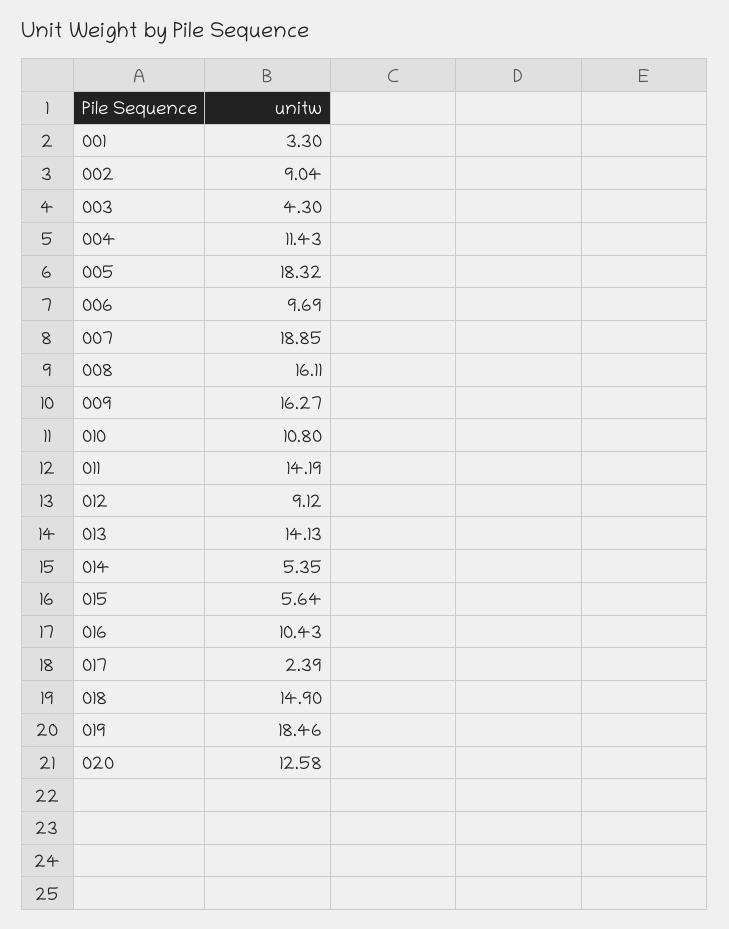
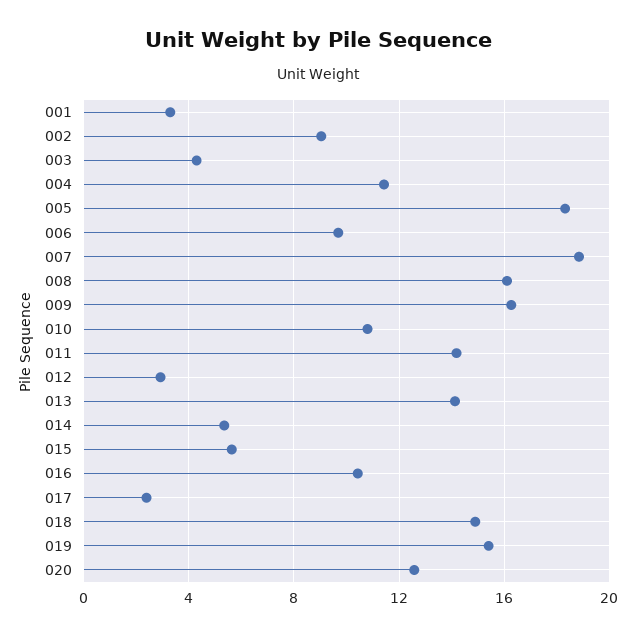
012: 9.12 -> 3
019: 18.46 -> 15.5

